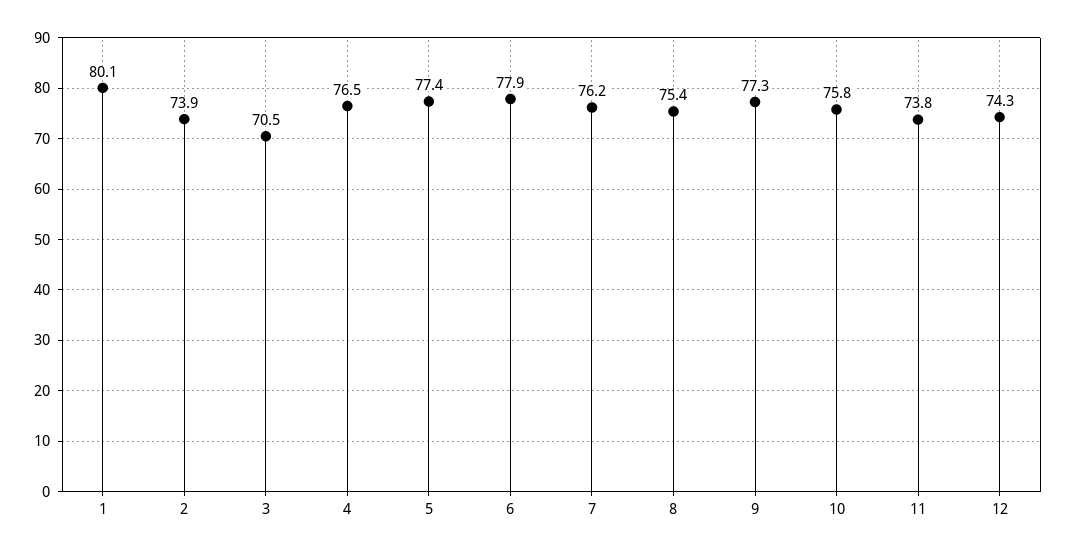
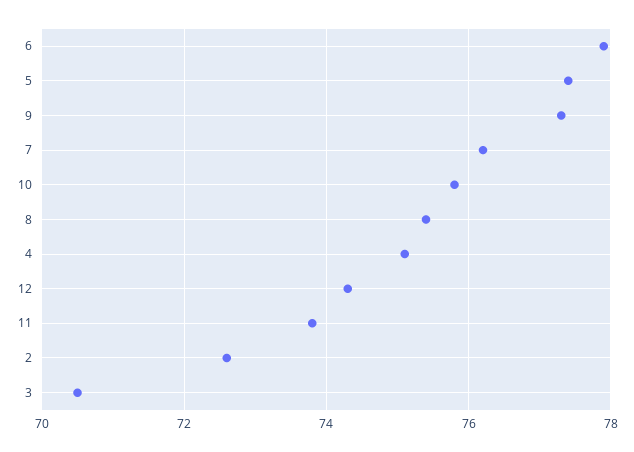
1: 80.1 -> none
2: 73.9 -> 72.5
4: 76.5 -> 75

